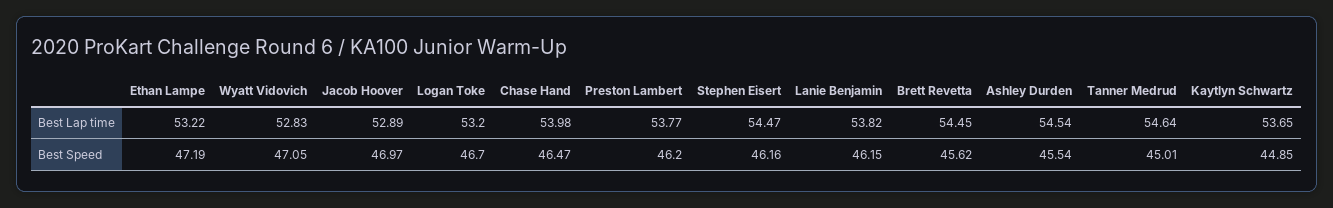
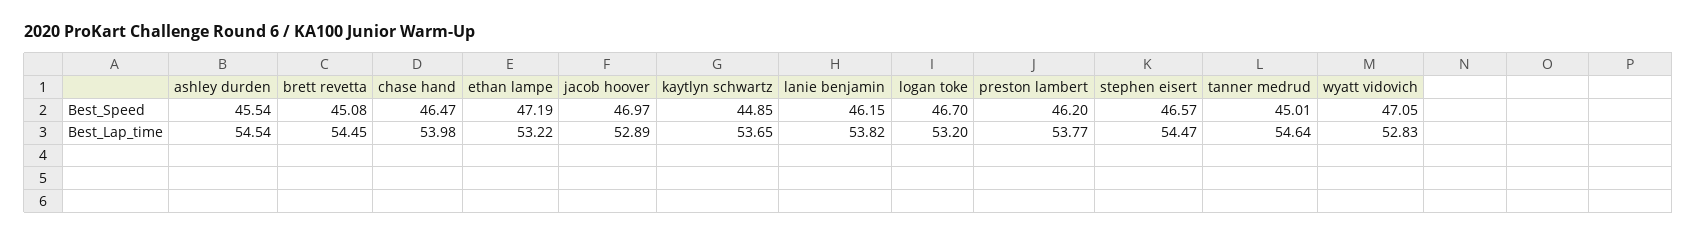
Stephen Eisert, Best Speed: 46.16 -> 46.57
Brett Revetta, Best Speed: 45.62 -> 45.08

